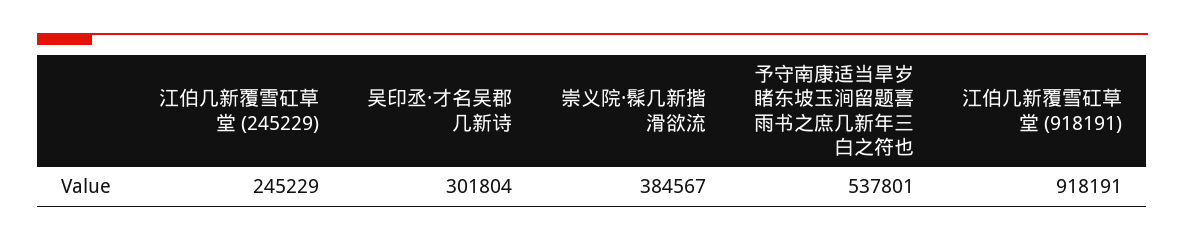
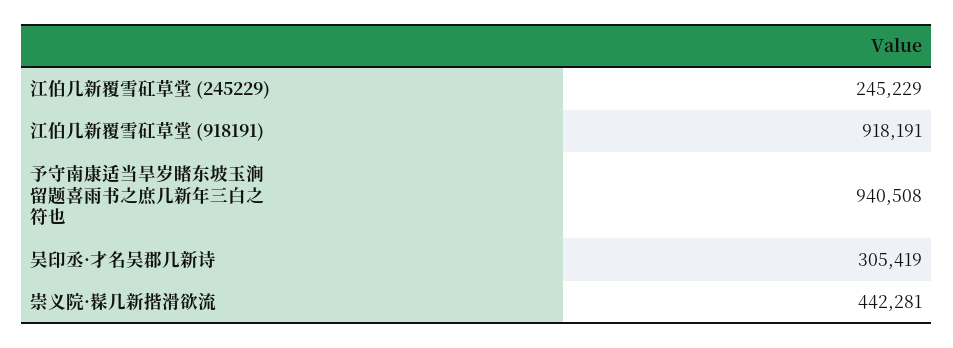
吴印丞·才名吴郡几新诗: 301804 -> 305419
崇义院·髹几新揩滑欲流: 384567 -> 442281
予守南康适当旱岁睹东坡玉涧留题喜雨书之庶几新年三白之符也: 537801 -> 940508

